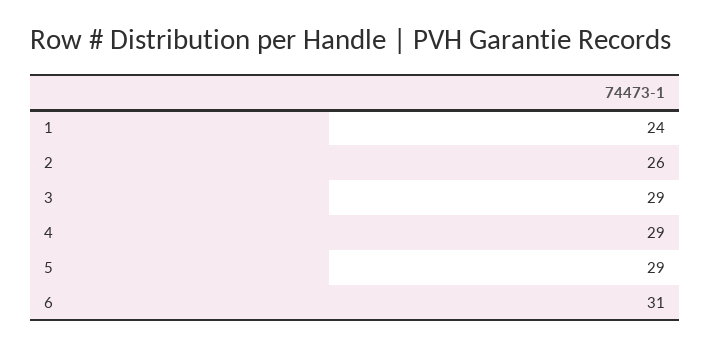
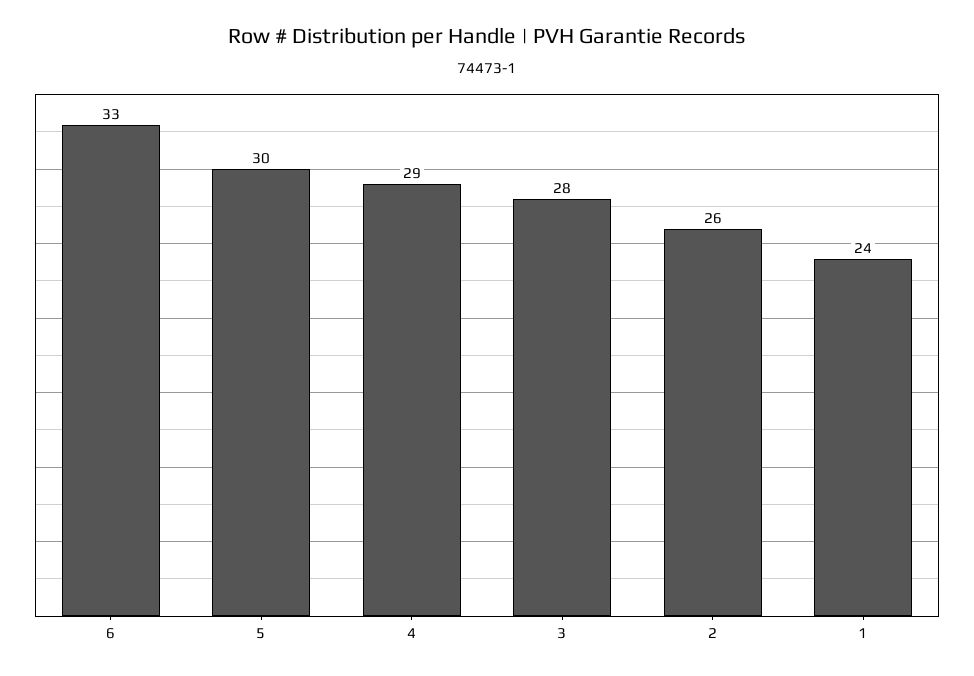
3: 29 -> 28
5: 29 -> 30
6: 31 -> 33

